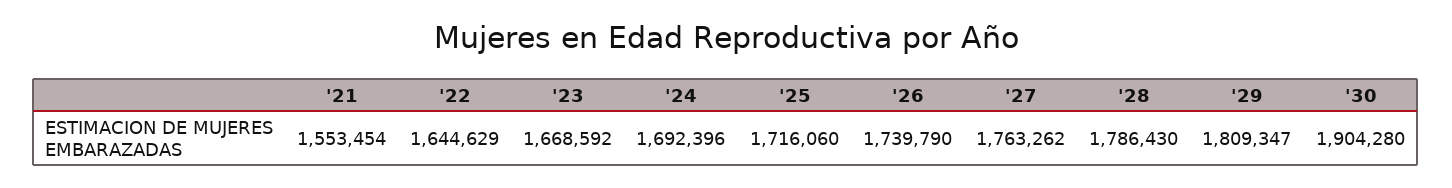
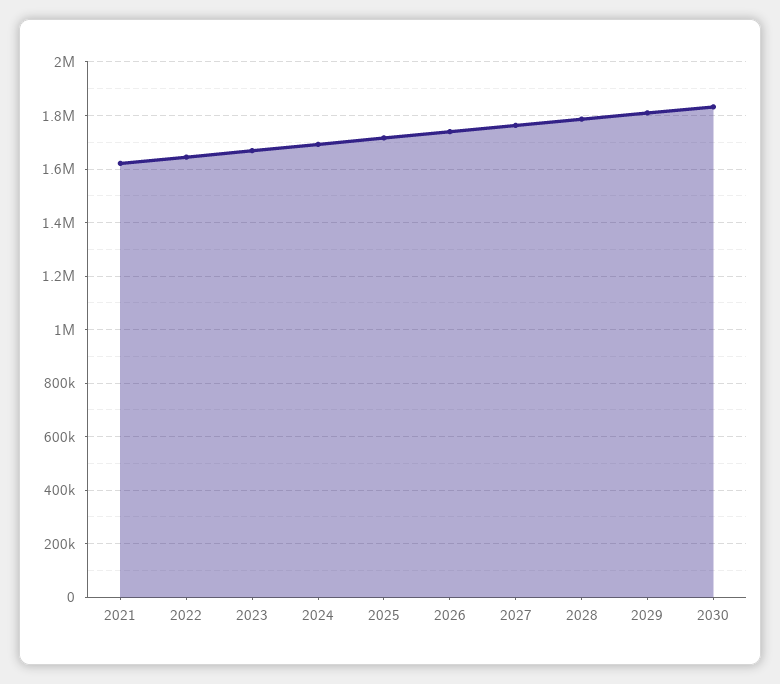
'21: 1553454 -> 1625000
'30: 1904280 -> 1825000

